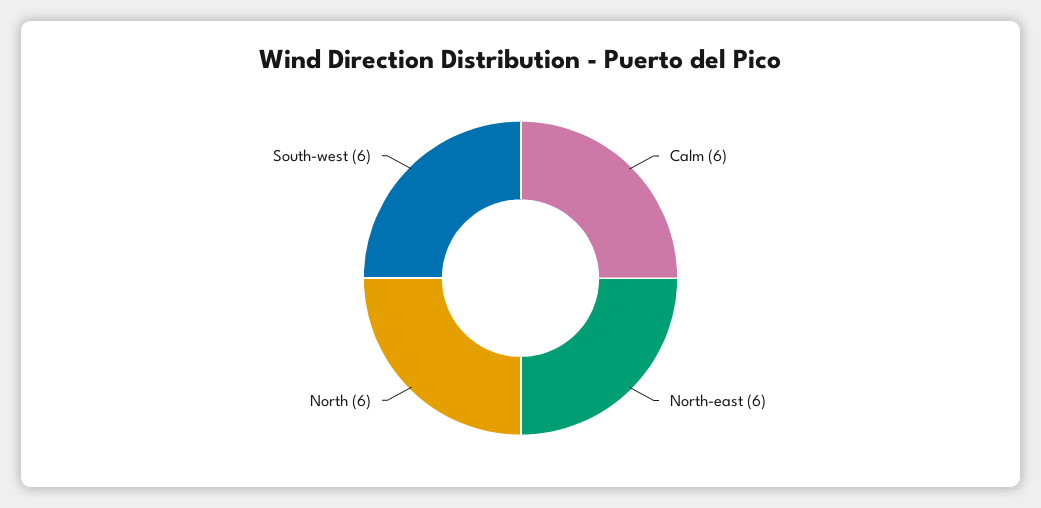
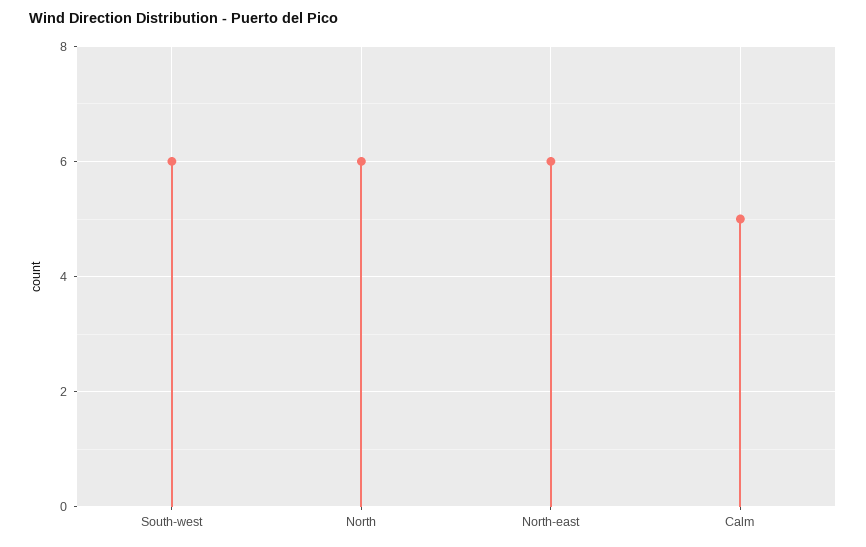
Calm: 6 -> 5

